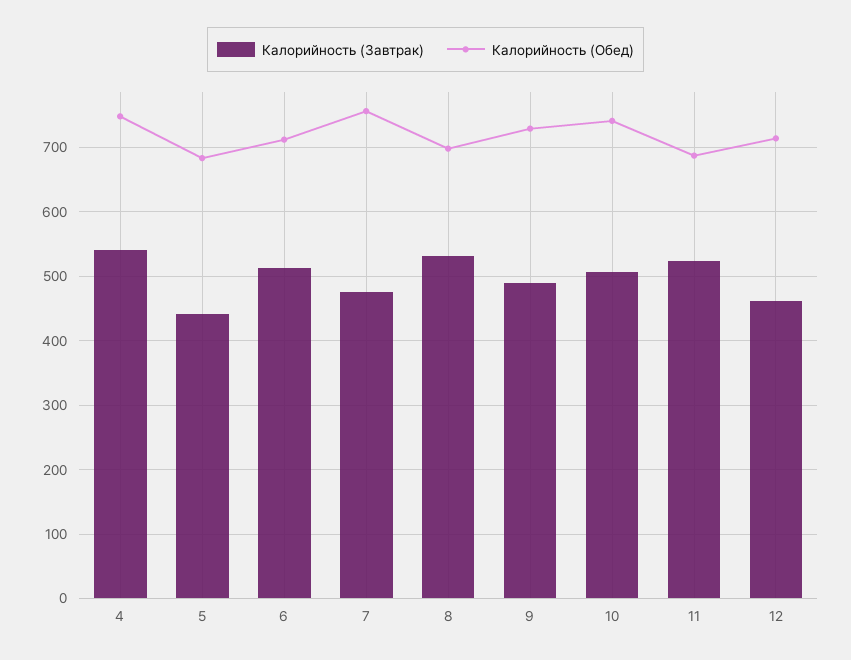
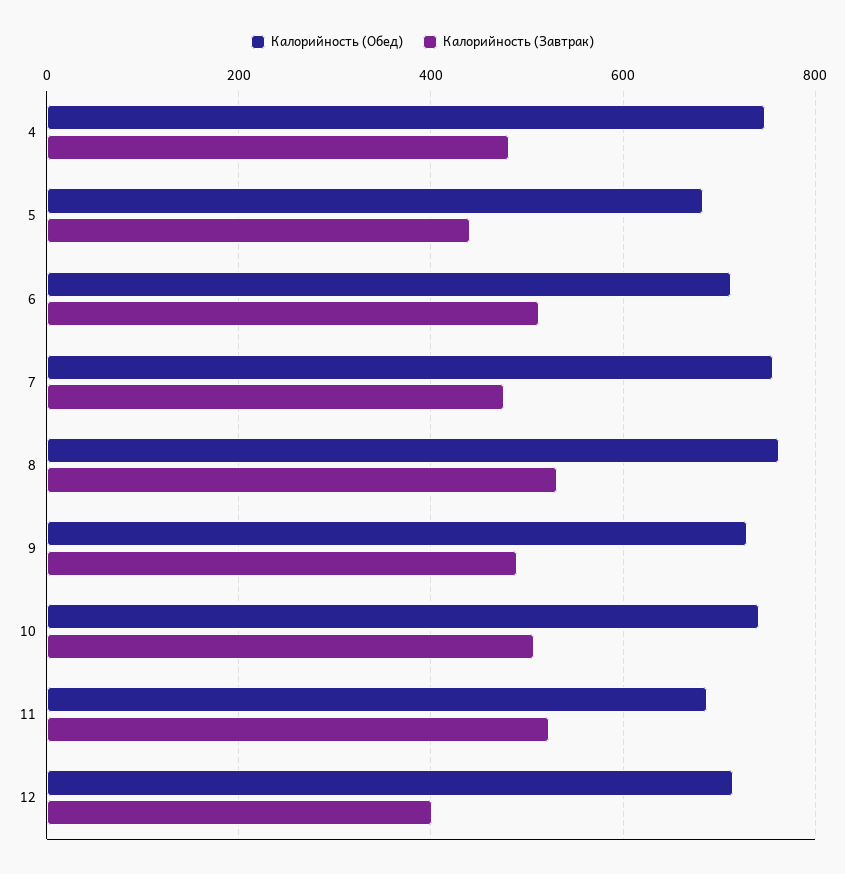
Калорийность (Завтрак), 4: 540 -> 480
Калорийность (Обед), 8: 700 -> 760
Калорийность (Завтрак), 12: 460 -> 400

